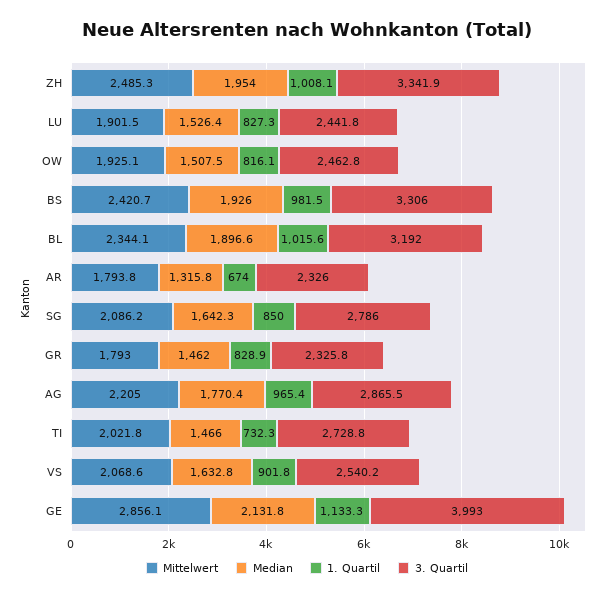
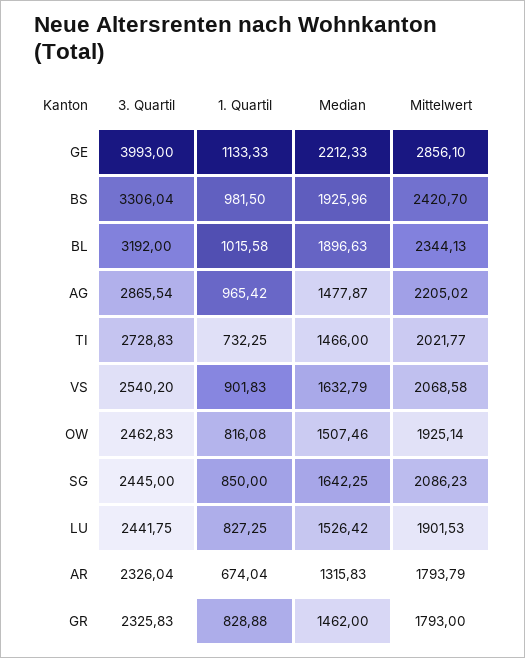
Mittelwert, ZH: 2485.3 -> none
Median, ZH: 1954 -> none
1. Quartil, ZH: 1008.1 -> none
3. Quartil, ZH: 3341.9 -> none
3. Quartil, SG: 2786 -> 2445
Median, AG: 1770.4 -> 1477.87
Median, GE: 2131.8 -> 2212.33

